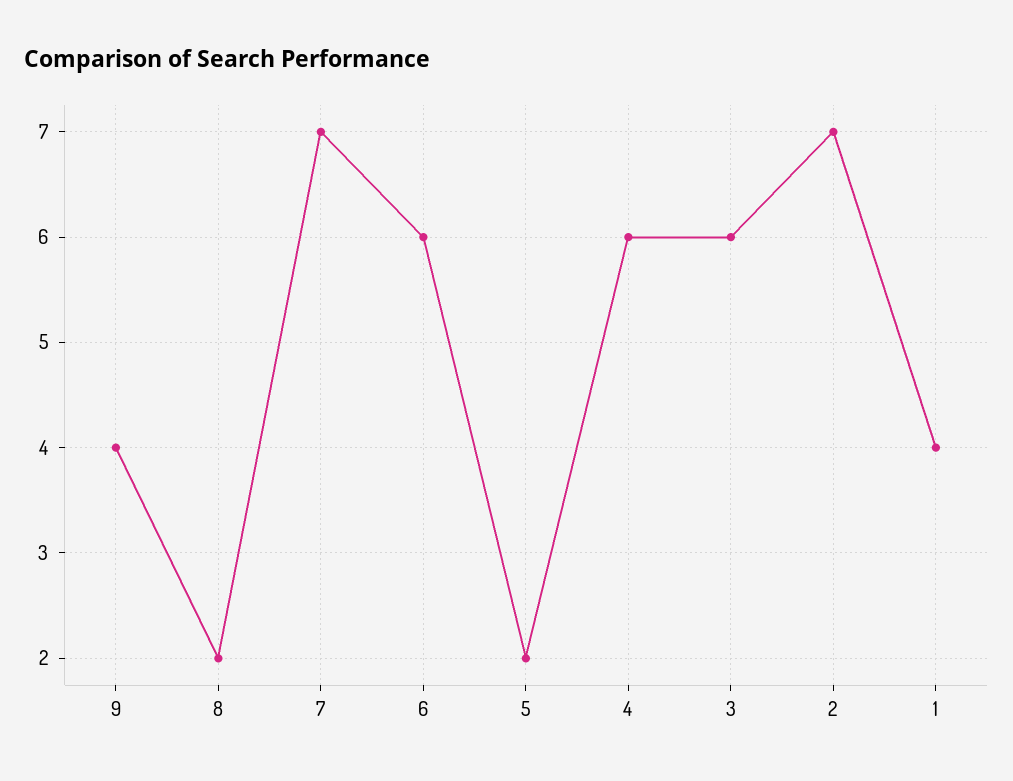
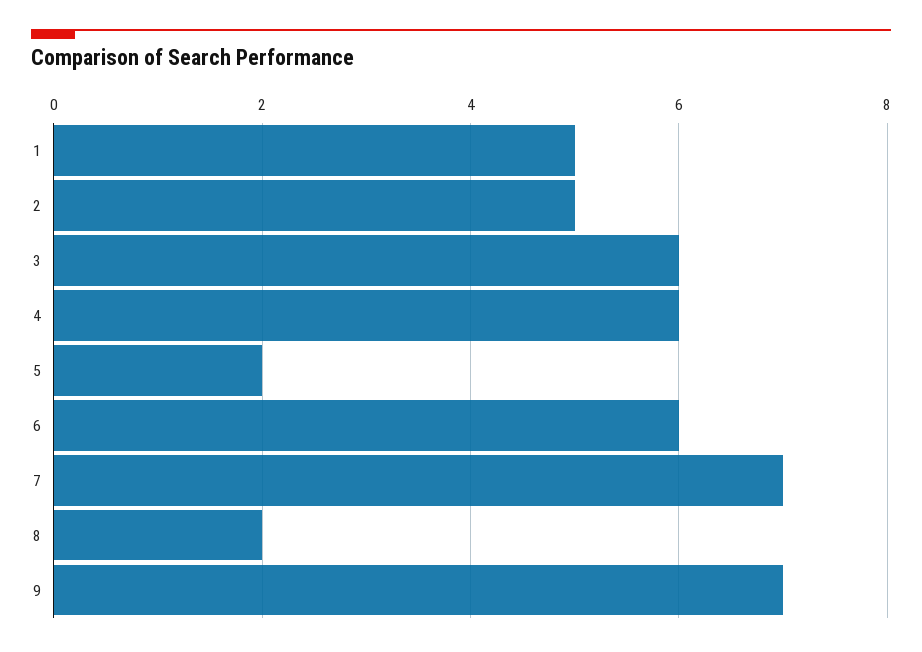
9: 4 -> 7
2: 7 -> 5
1: 4 -> 5

